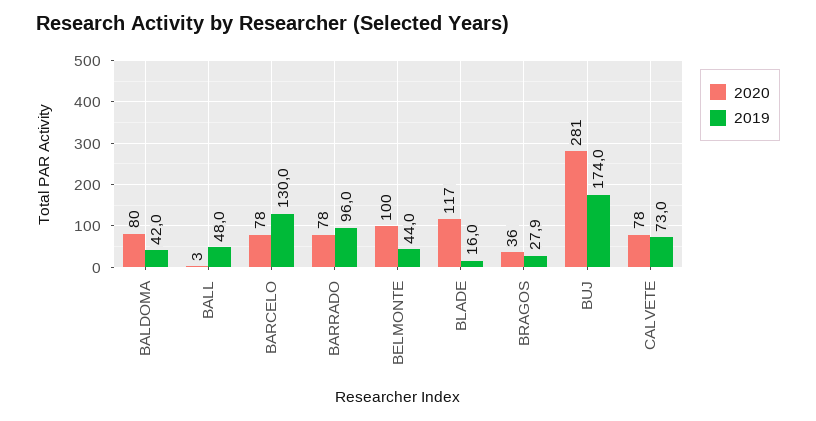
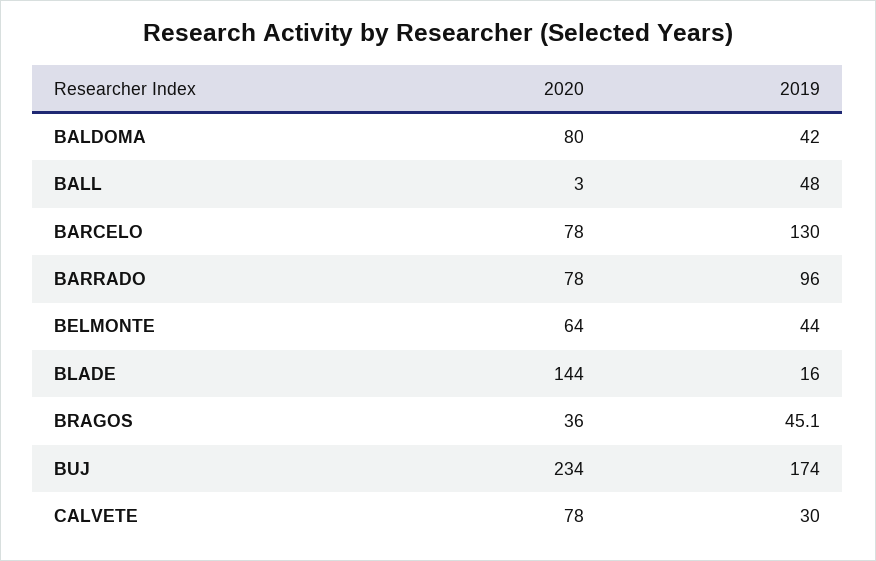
2020, BELMONTE: 100 -> 64
2020, BLADE: 117 -> 144
2019, BRAGOS: 27.9 -> 45.1
2020, BUJ: 281 -> 234
2019, CALVETE: 73 -> 30

